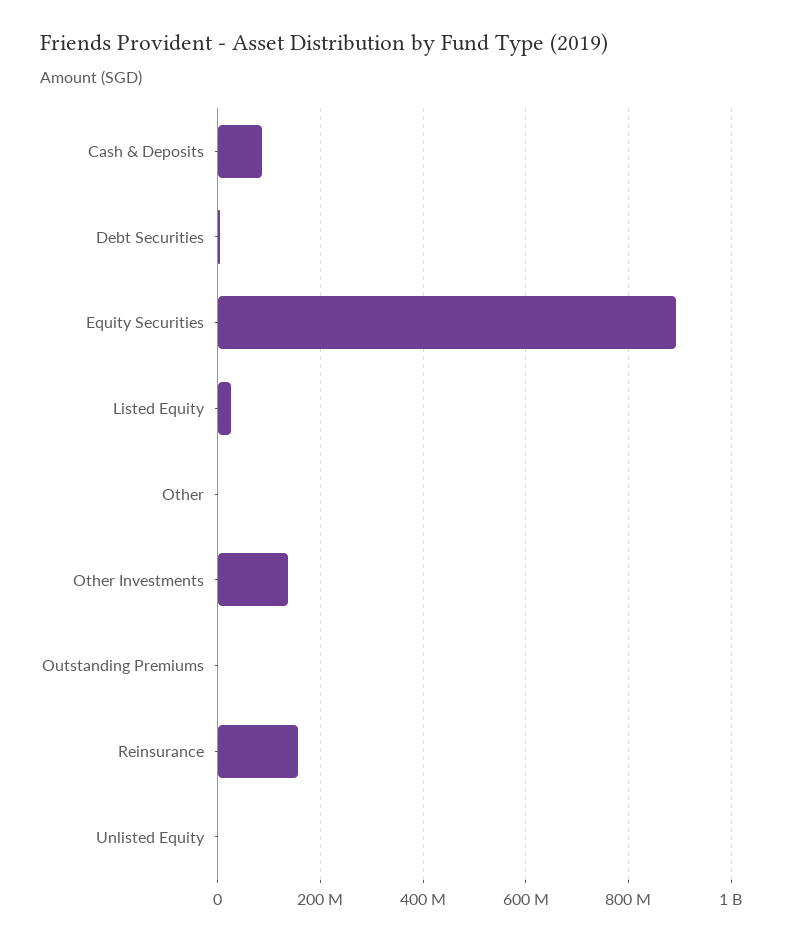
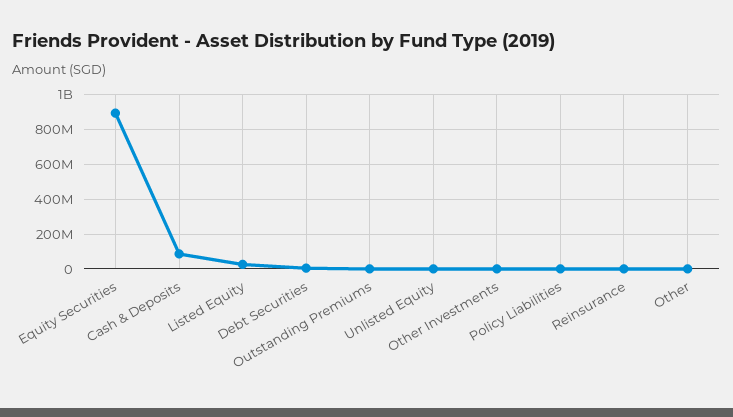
Other Investments: 140000000 -> 0
Reinsurance: 160000000 -> 0
Policy Liabilities: none -> 0

